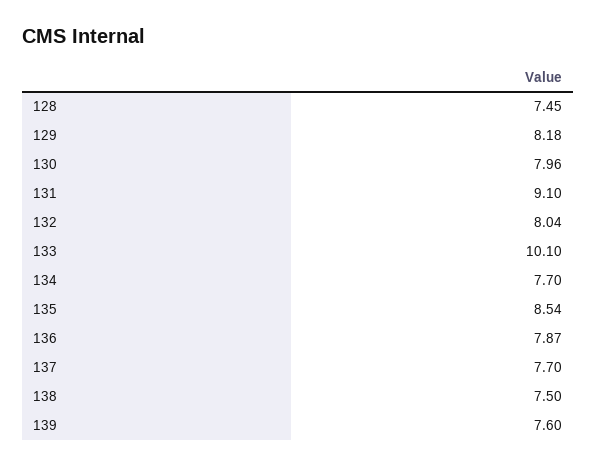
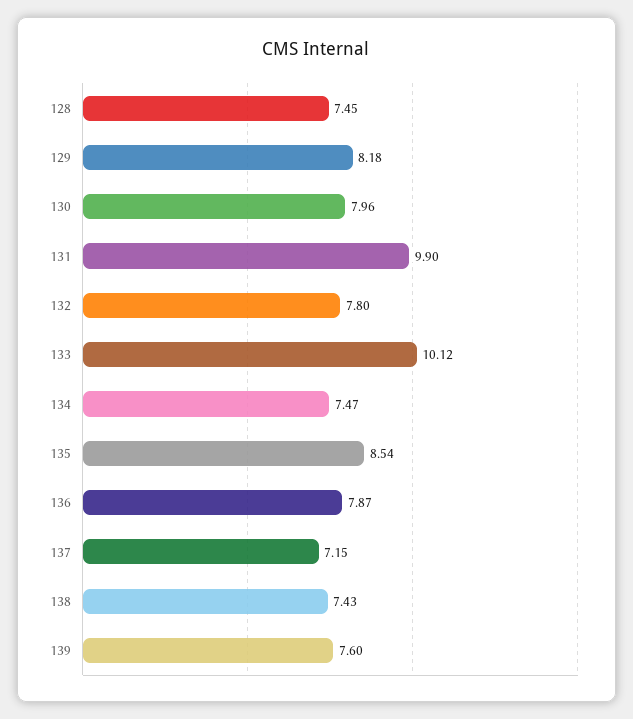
131: 9.1 -> 9.9
132: 8.04 -> 7.8
133: 10.1 -> 10.12
134: 7.7 -> 7.47
137: 7.7 -> 7.15
138: 7.5 -> 7.43

